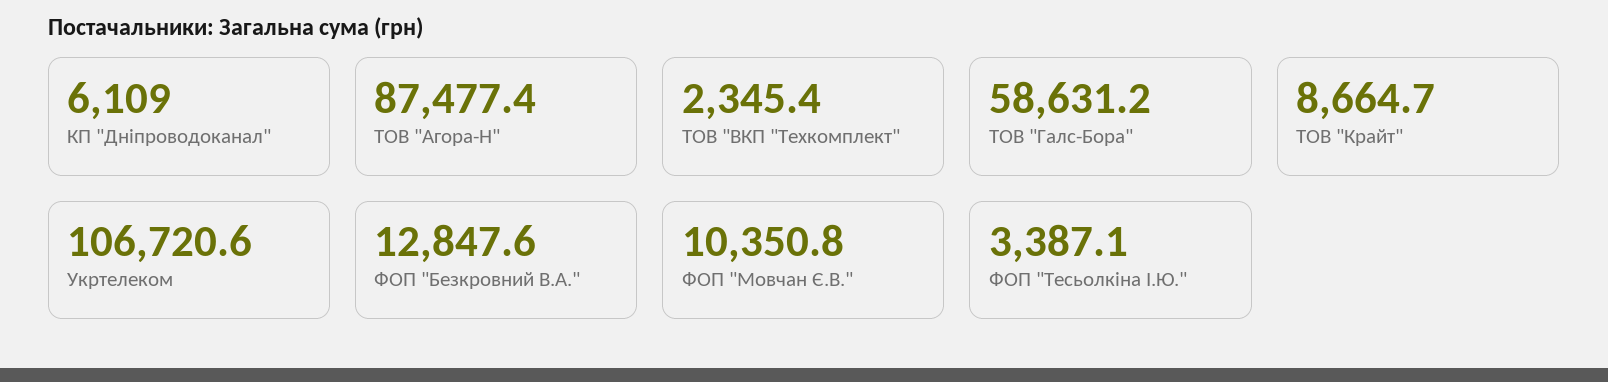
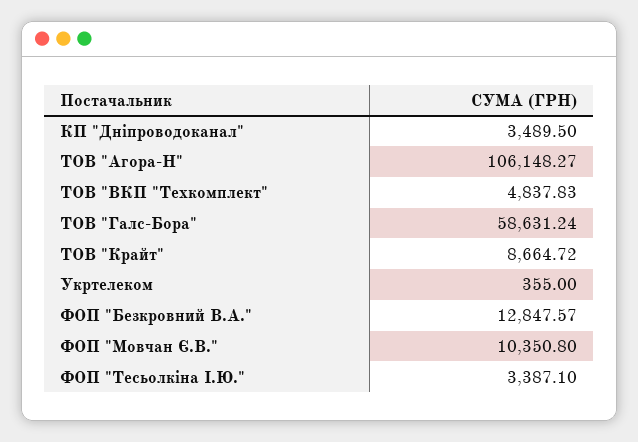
КП "Дніпроводоканал": 6109 -> 3489.5
ТОВ "Агора-Н": 87477.4 -> 106148.27
ТОВ "ВКП "Техкомплект": 2345.4 -> 4837.83
Укртелеком: 106720.6 -> 355

